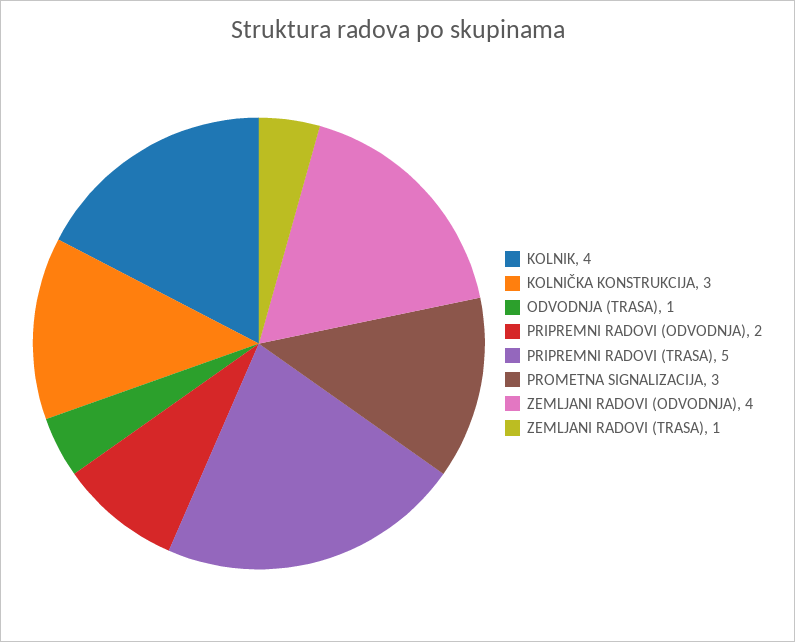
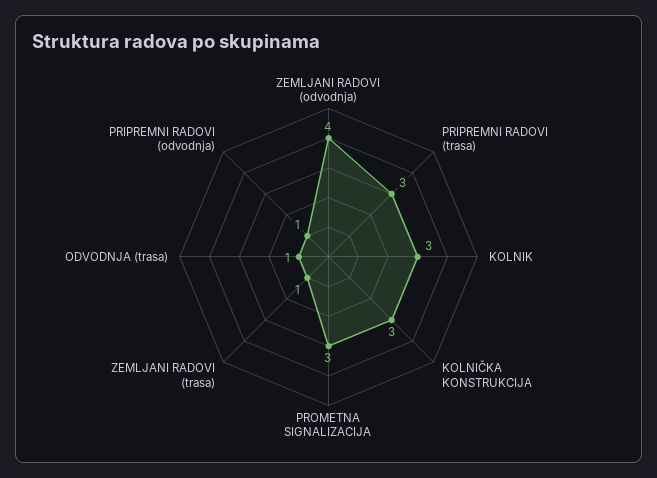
KOLNIK: 4 -> 3
PRIPREMNI RADOVI (ODVODNJA): 2 -> 1
PRIPREMNI RADOVI (TRASA): 5 -> 3

